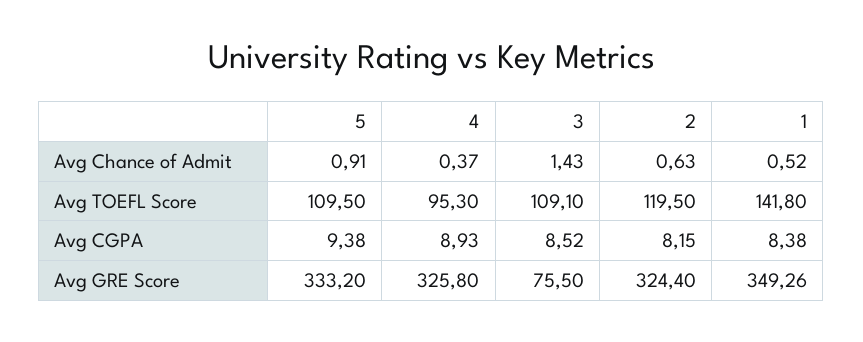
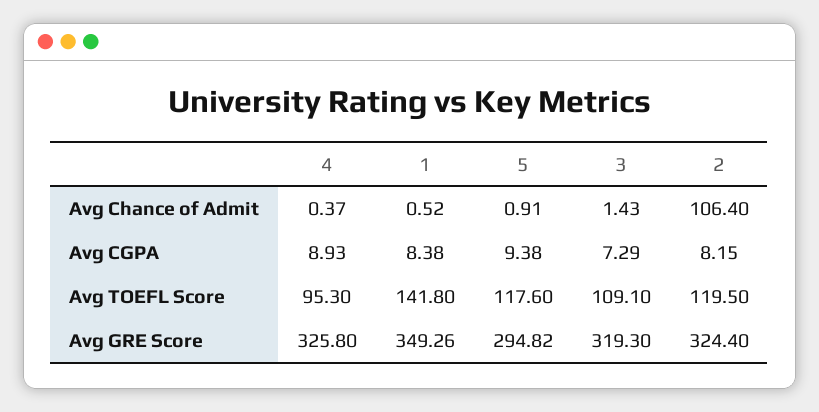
2, Avg Chance of Admit: 0.63 -> 106.4
5, Avg TOEFL Score: 109.5 -> 117.6
3, Avg CGPA: 8.52 -> 7.29
5, Avg GRE Score: 333.2 -> 294.82
3, Avg GRE Score: 75.5 -> 319.3

